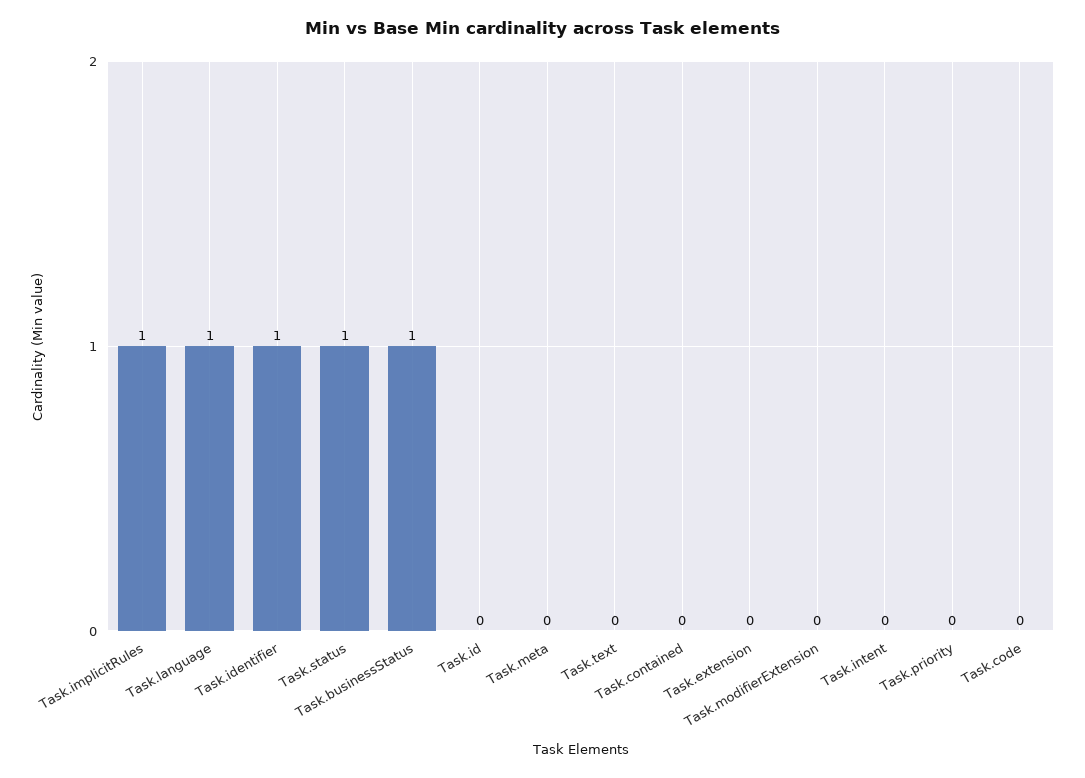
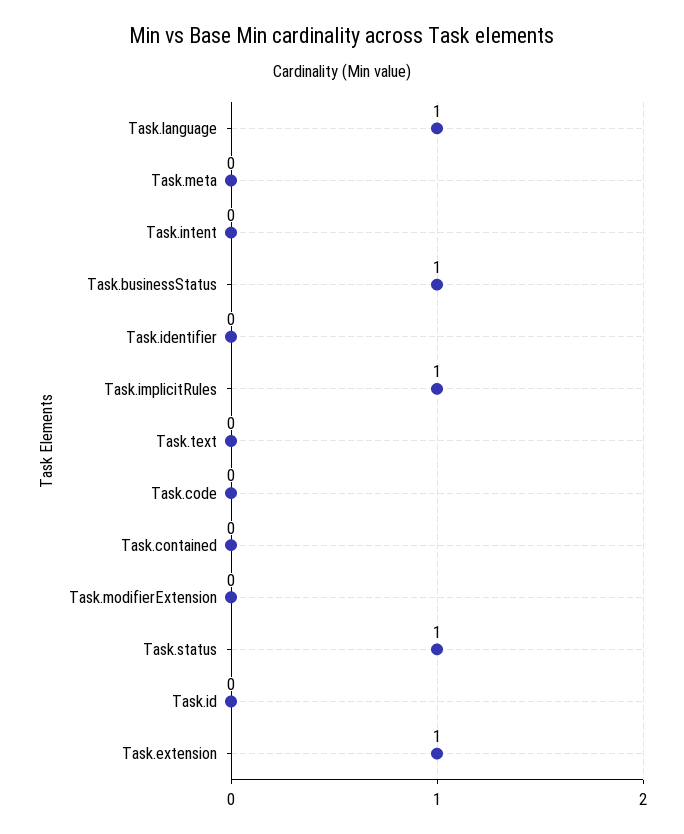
Task.identifier: 1 -> 0
Task.extension: 0 -> 1
Task.priority: 0 -> none

